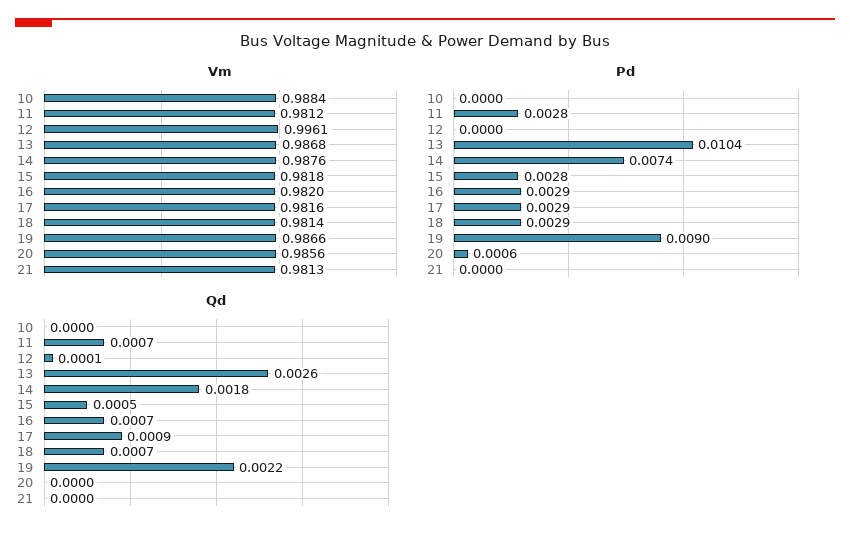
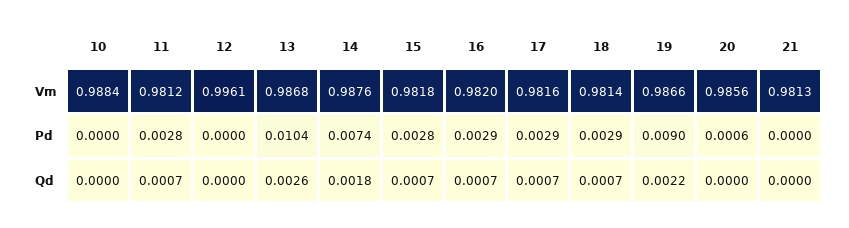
Qd, 12: 0.0001 -> 0
Qd, 15: 0.0005 -> 0.0007
Qd, 17: 0.0009 -> 0.0007

